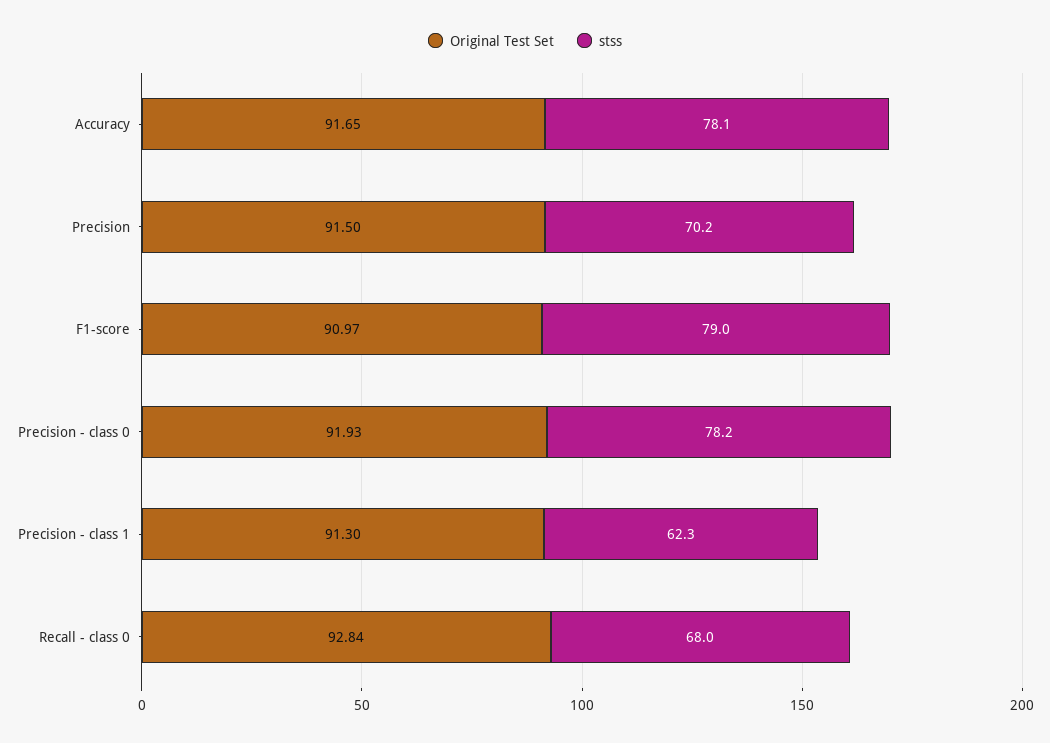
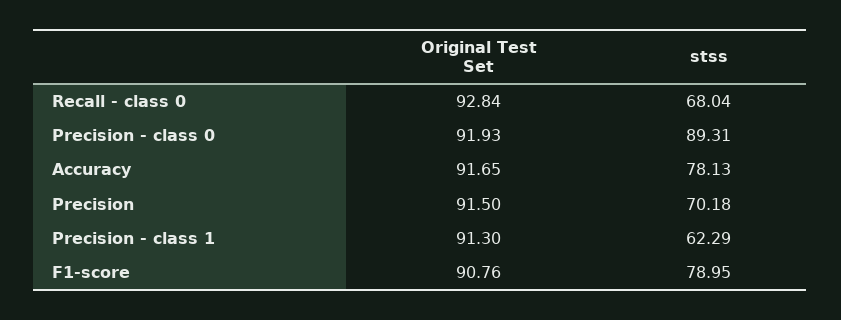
Original Test Set, F1-score: 90.97 -> 90.76
stss, Precision - class 0: 78.2 -> 89.31

